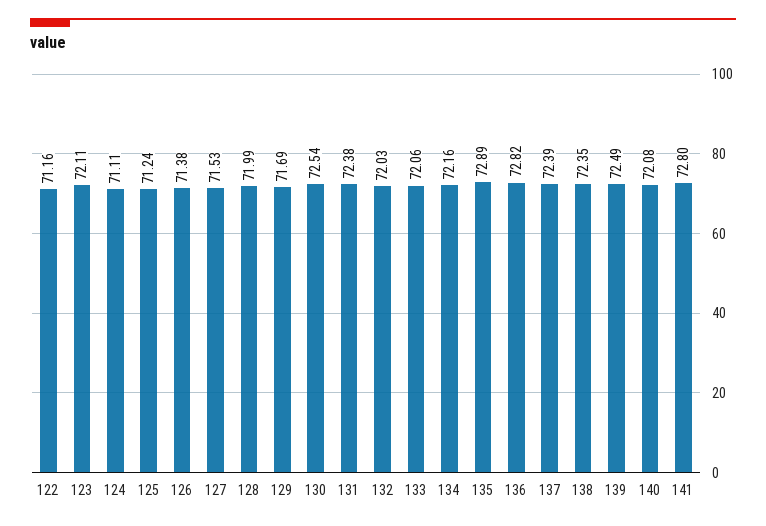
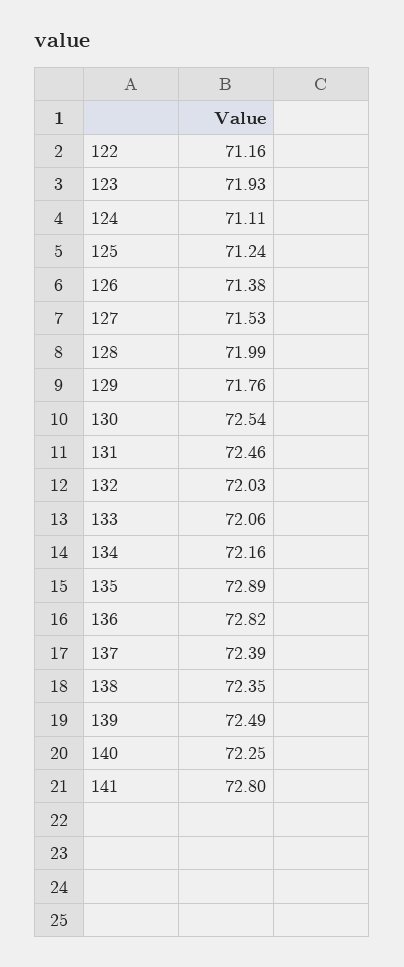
123: 72.11 -> 71.93
129: 71.69 -> 71.76
131: 72.38 -> 72.46
140: 72.08 -> 72.25

